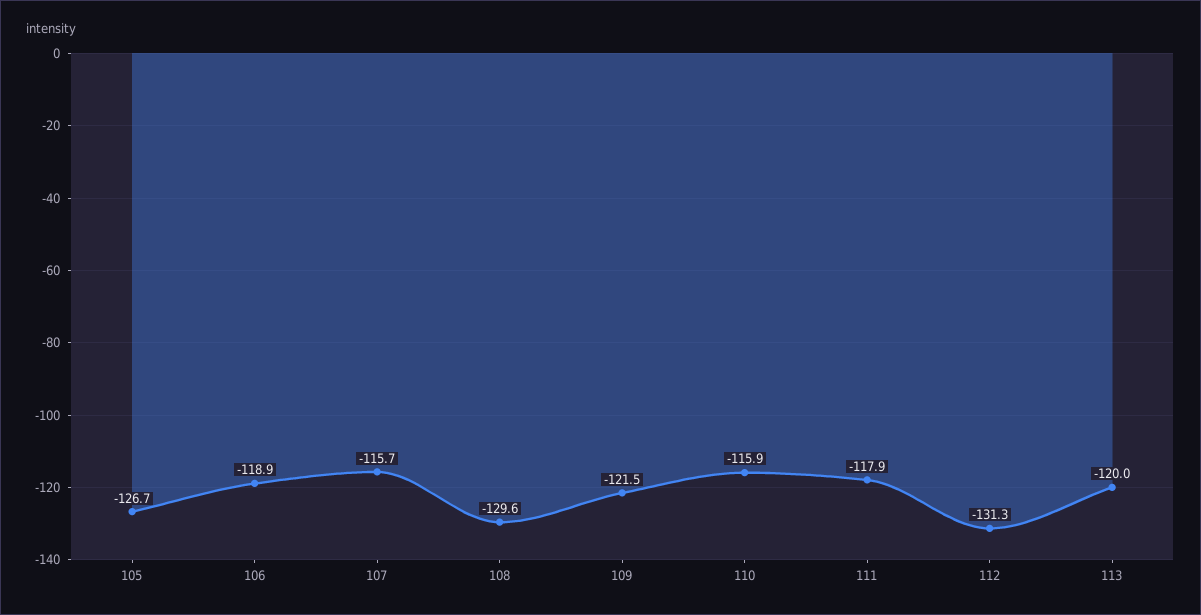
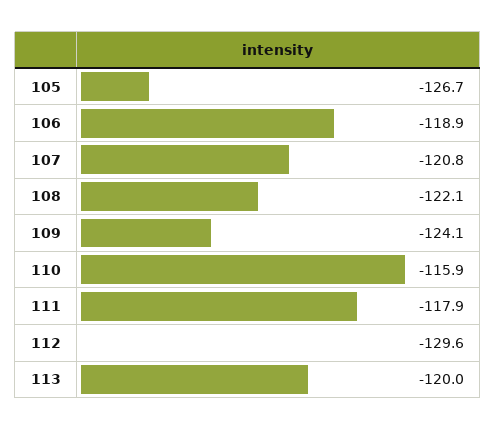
107: -115.7 -> -120.8
108: -129.6 -> -122.1
109: -121.5 -> -124.1
112: -131.3 -> -129.6

